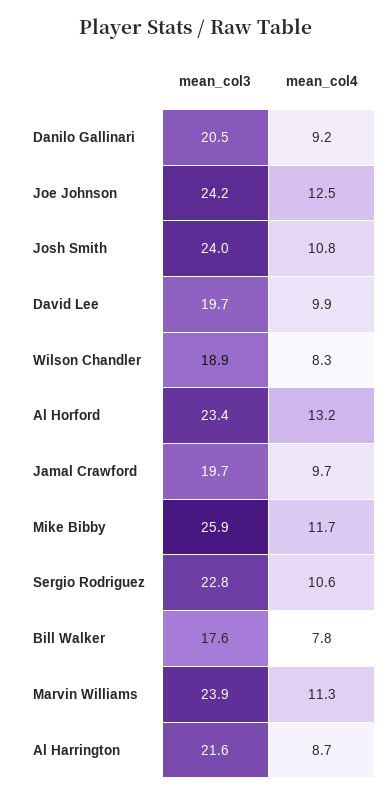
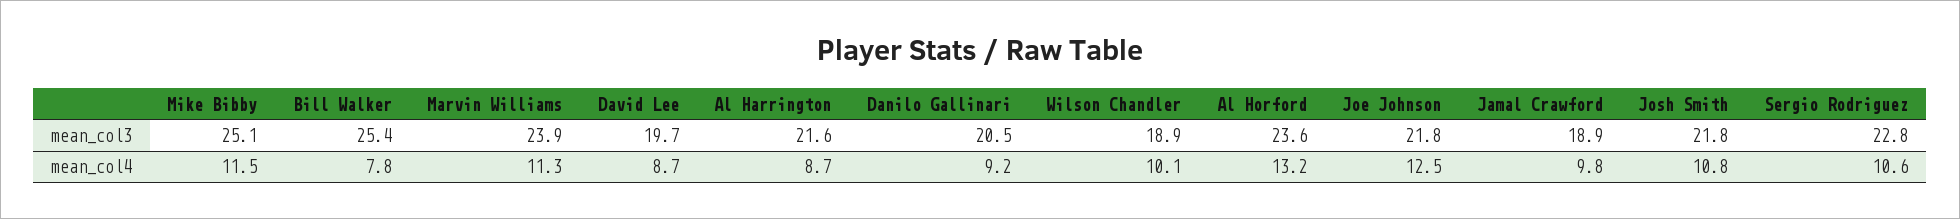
mean_col3, Joe Johnson: 24.2 -> 21.8
mean_col3, Josh Smith: 24 -> 21.8
mean_col4, David Lee: 9.9 -> 8.7
mean_col4, Wilson Chandler: 8.3 -> 10.1
mean_col3, Al Horford: 23.4 -> 23.6
mean_col3, Jamal Crawford: 19.7 -> 18.9
mean_col4, Jamal Crawford: 9.7 -> 9.8
mean_col3, Mike Bibby: 25.9 -> 25.1
mean_col4, Mike Bibby: 11.7 -> 11.5
mean_col3, Bill Walker: 17.6 -> 25.4

